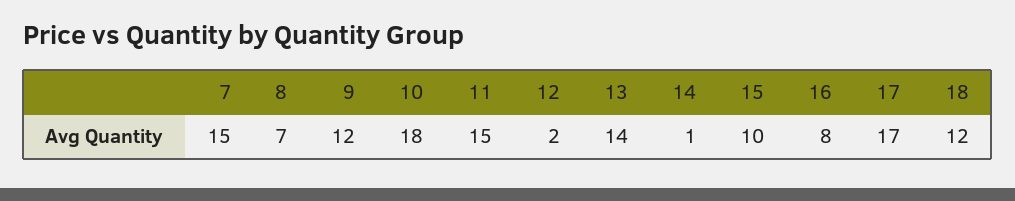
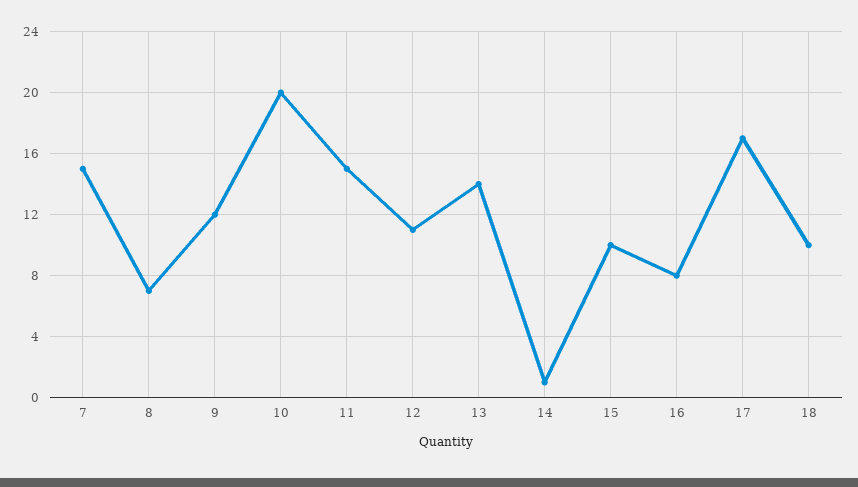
10: 18 -> 20
12: 2 -> 11
18: 12 -> 10

